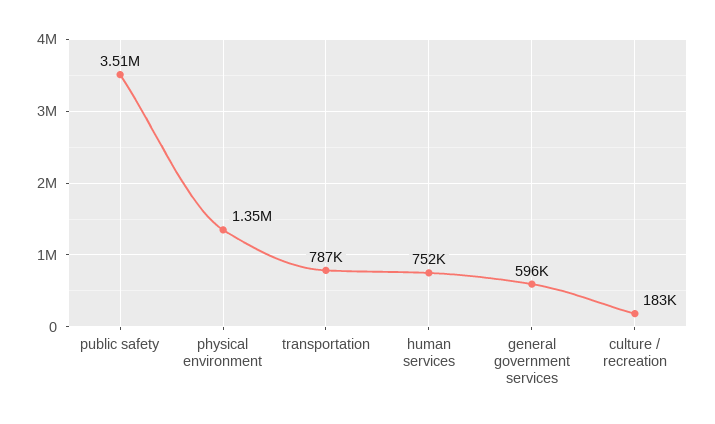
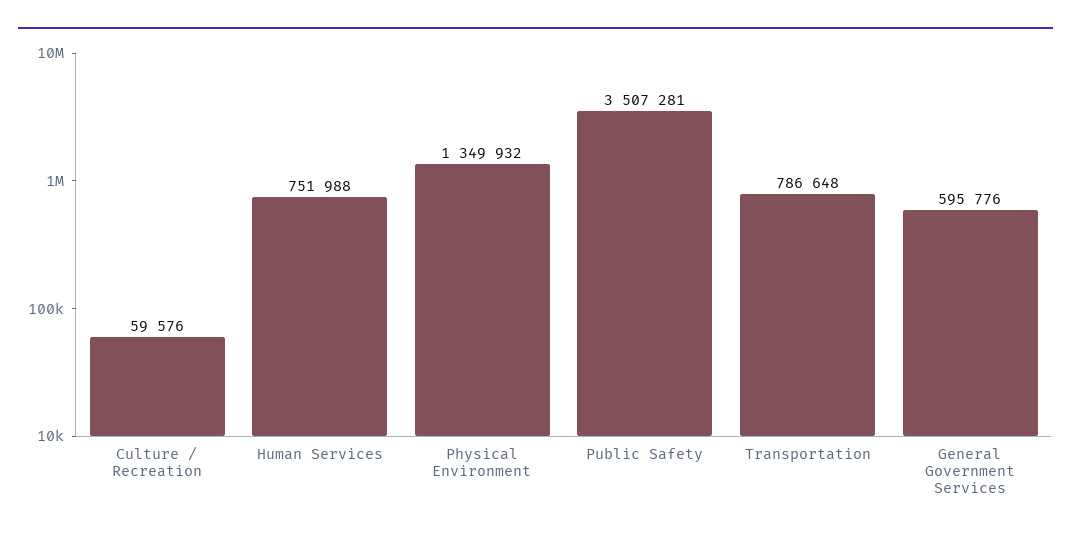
culture / recreation: 183000 -> 59576

